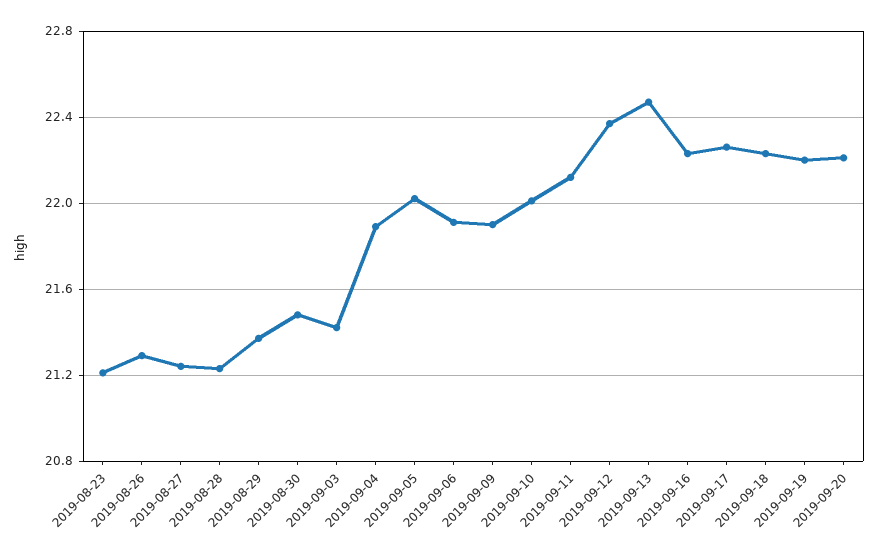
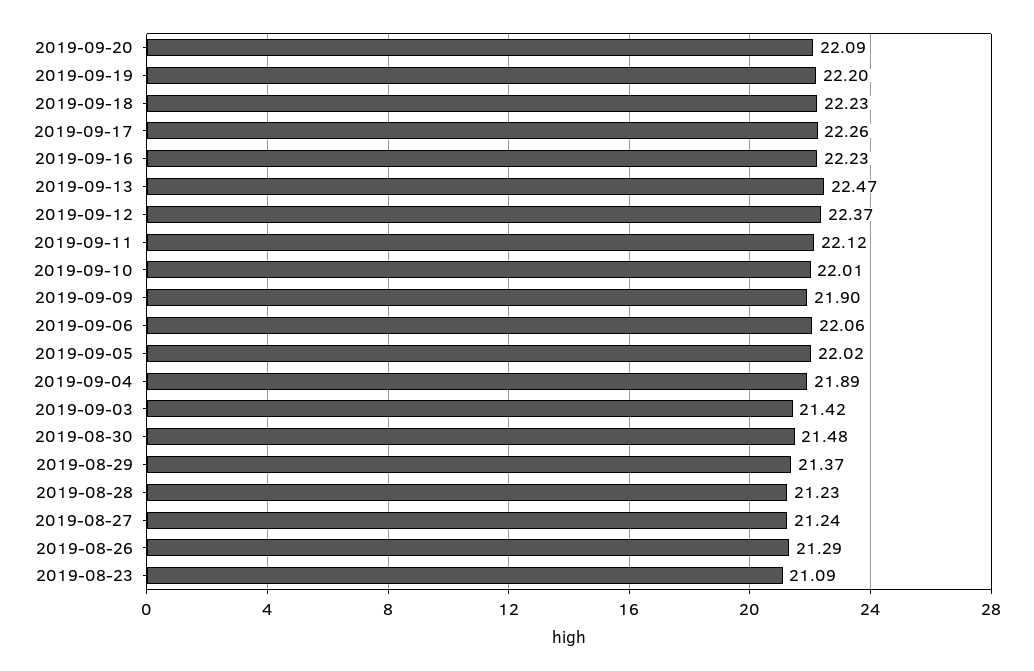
2019-08-23: 21.2 -> 21.09
2019-09-06: 21.9 -> 22.06
2019-09-20: 22.2 -> 22.09

